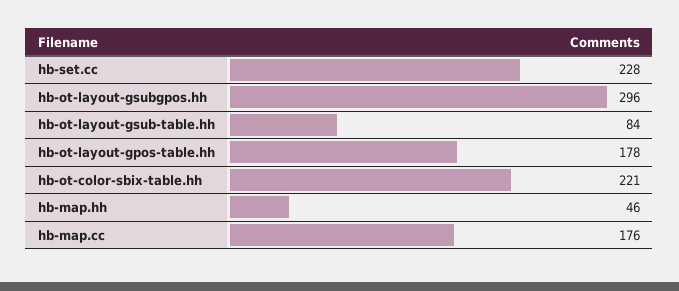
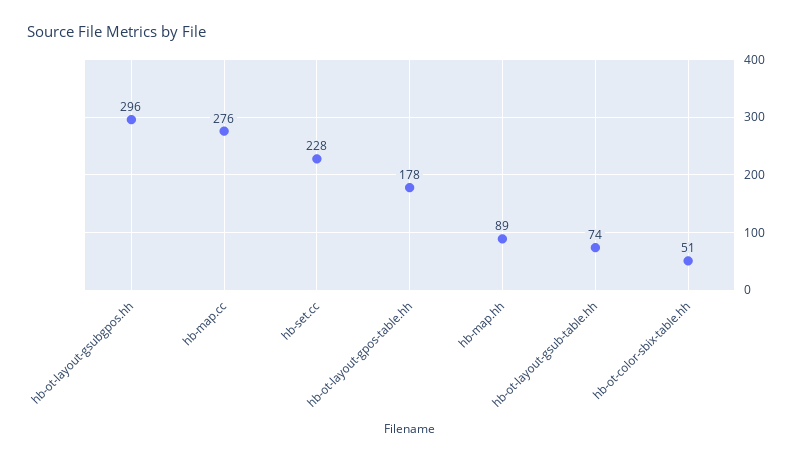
hb-ot-layout-gsub-table.hh: 84 -> 74
hb-ot-color-sbix-table.hh: 221 -> 51
hb-map.hh: 46 -> 89
hb-map.cc: 176 -> 276

